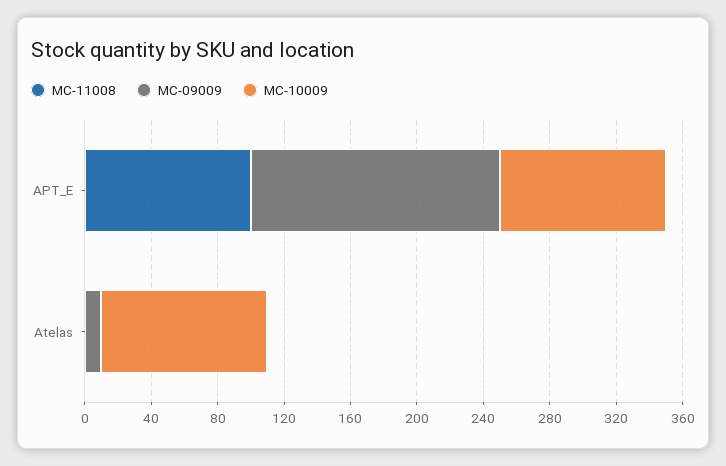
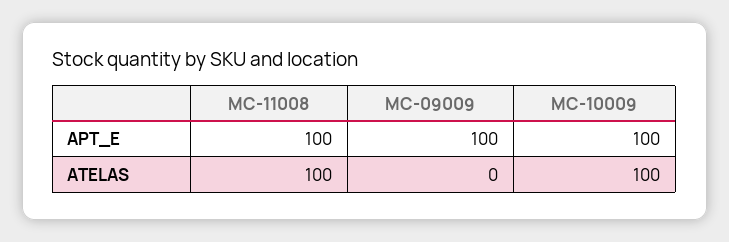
MC-09009, APT_E: 150 -> 100
MC-11008, Atelas: 0 -> 100
MC-09009, Atelas: 10 -> 0

